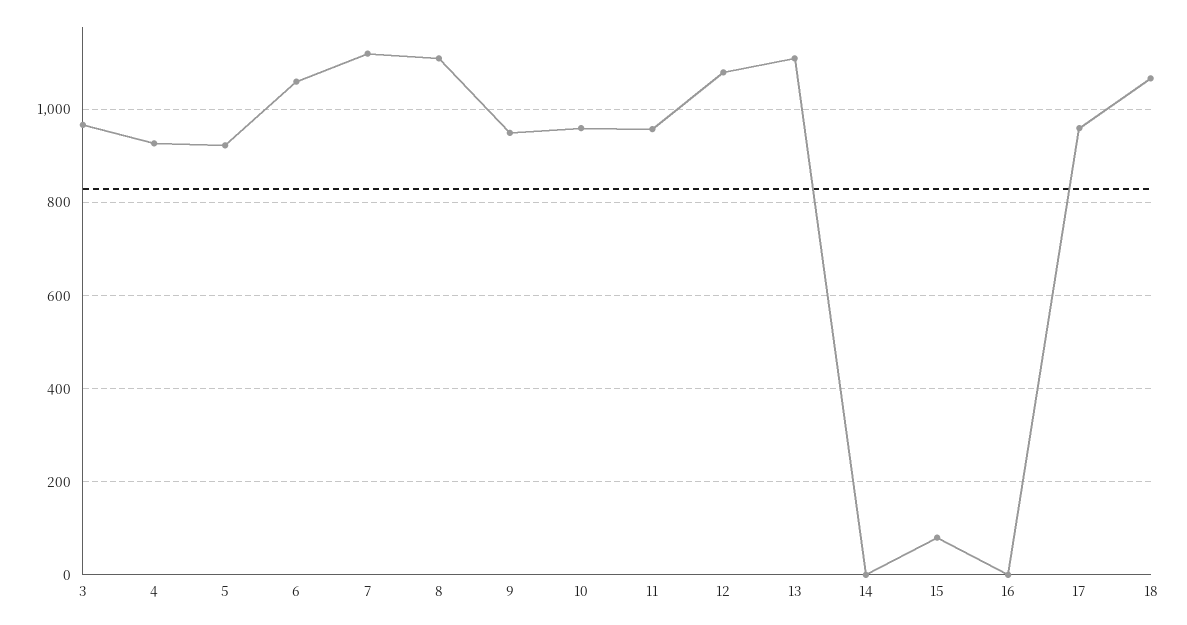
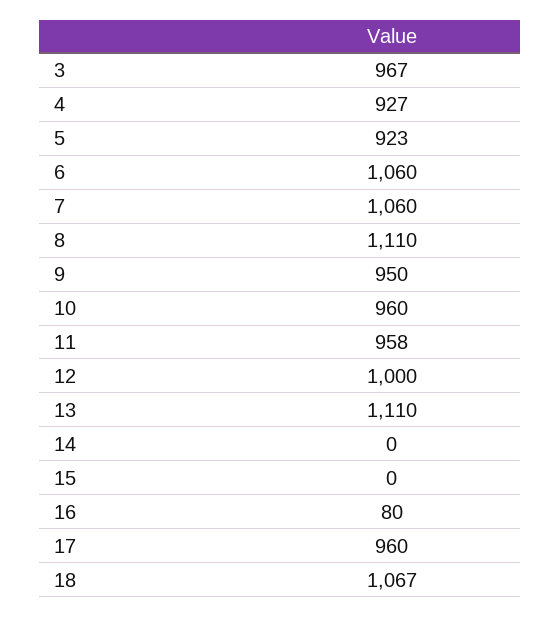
7: 1120 -> 1060
12: 1080 -> 1000
15: 80 -> 0
16: 0 -> 80

